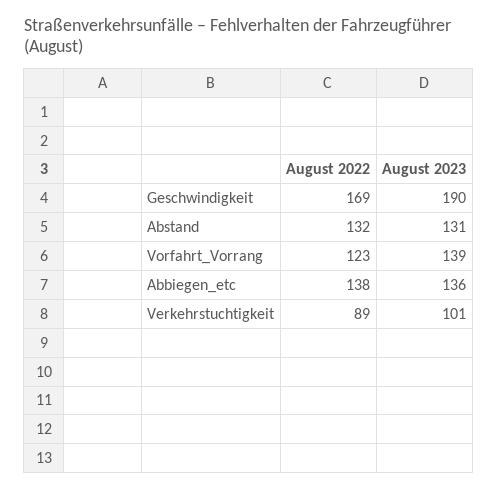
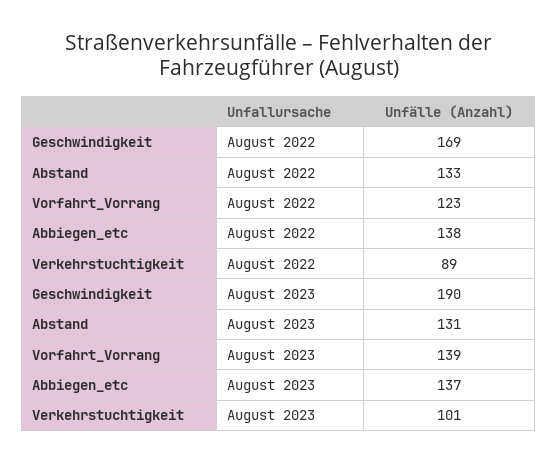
August 2022, Abstand: 132 -> 133
August 2023, Abbiegen_etc: 136 -> 137

